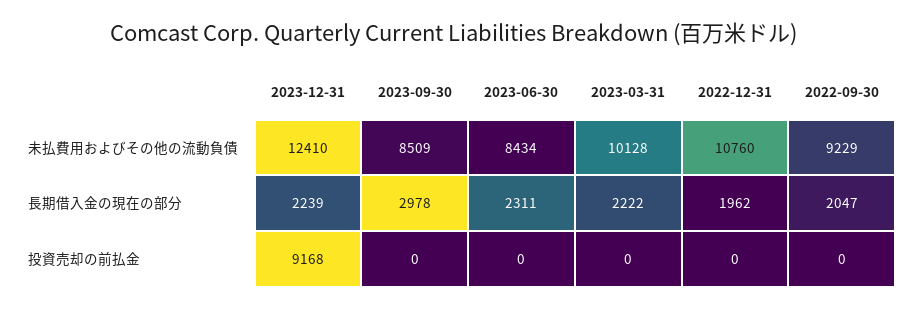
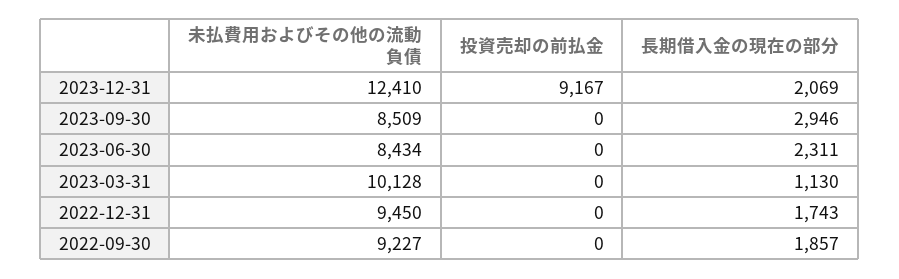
2022-12-31, 未払費用およびその他の流動負債: 10760 -> 9450
2022-09-30, 未払費用およびその他の流動負債: 9229 -> 9227
2023-12-31, 長期借入金の現在の部分: 2239 -> 2069
2023-09-30, 長期借入金の現在の部分: 2978 -> 2946
2023-03-31, 長期借入金の現在の部分: 2222 -> 1130
2022-12-31, 長期借入金の現在の部分: 1962 -> 1743
2022-09-30, 長期借入金の現在の部分: 2047 -> 1857
2023-12-31, 投資売却の前払金: 9168 -> 9167

